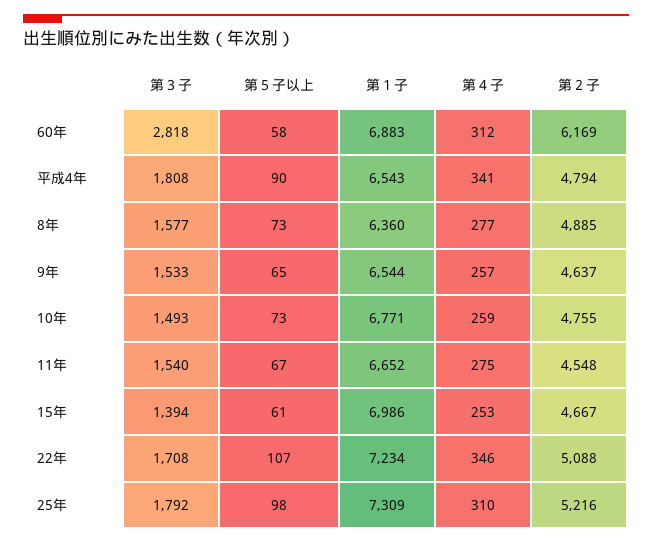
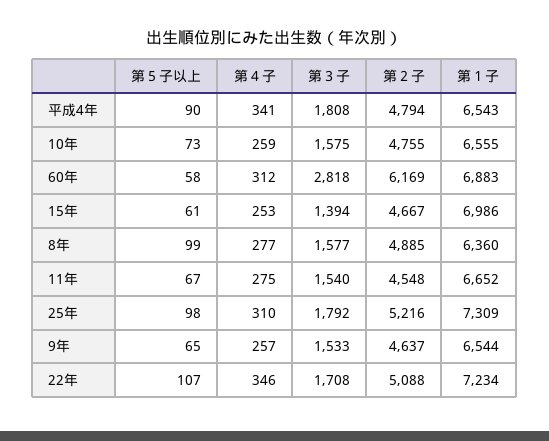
第５子以上, 8年: 73 -> 99
第３子, 10年: 1493 -> 1575
第１子, 10年: 6771 -> 6555

